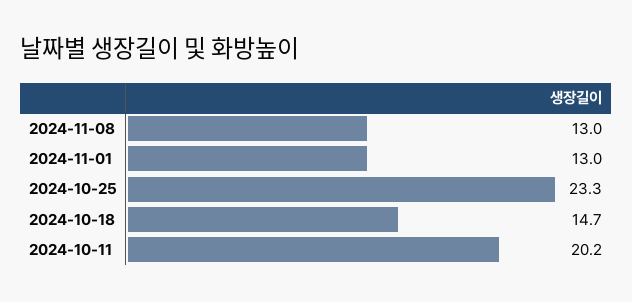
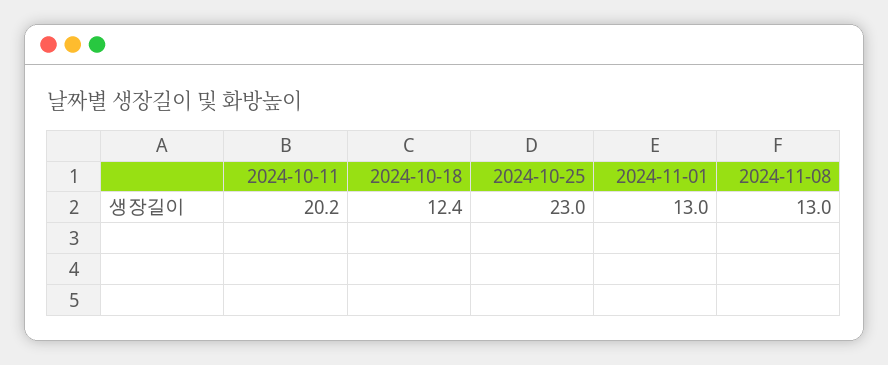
2024-10-25: 23.3 -> 23
2024-10-18: 14.7 -> 12.4

